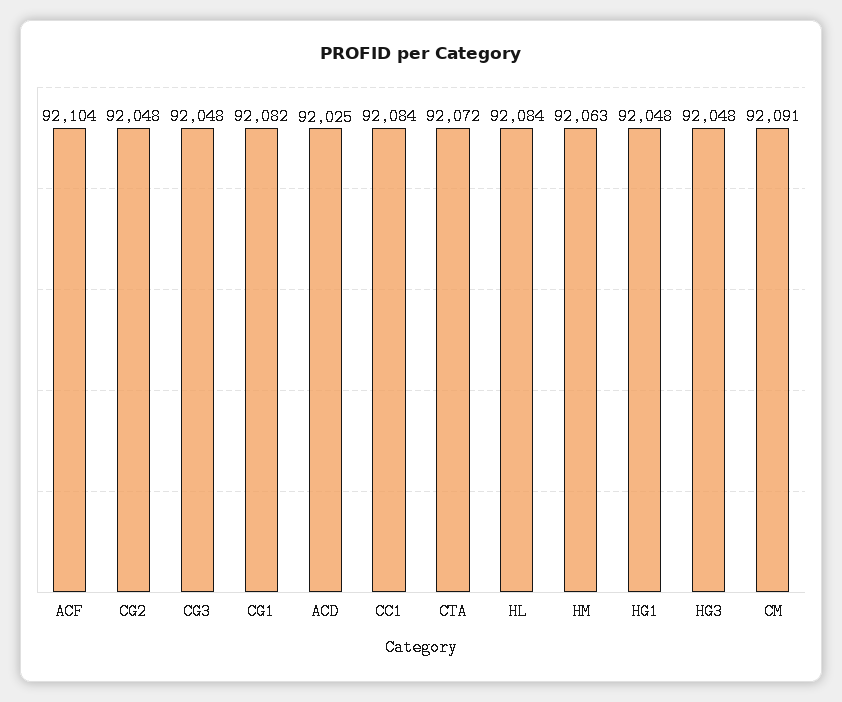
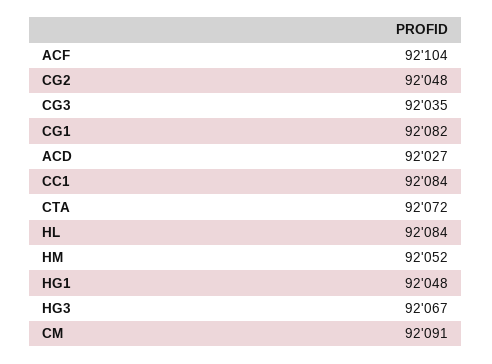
CG3: 92048 -> 92035
ACD: 92025 -> 92027
HM: 92063 -> 92052
HG3: 92048 -> 92067

